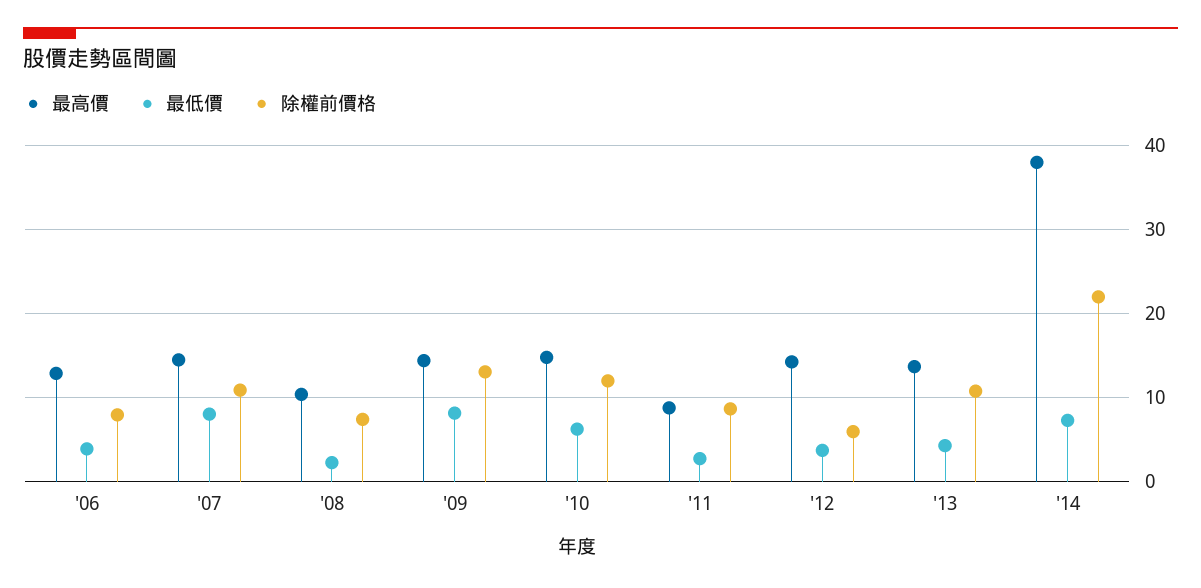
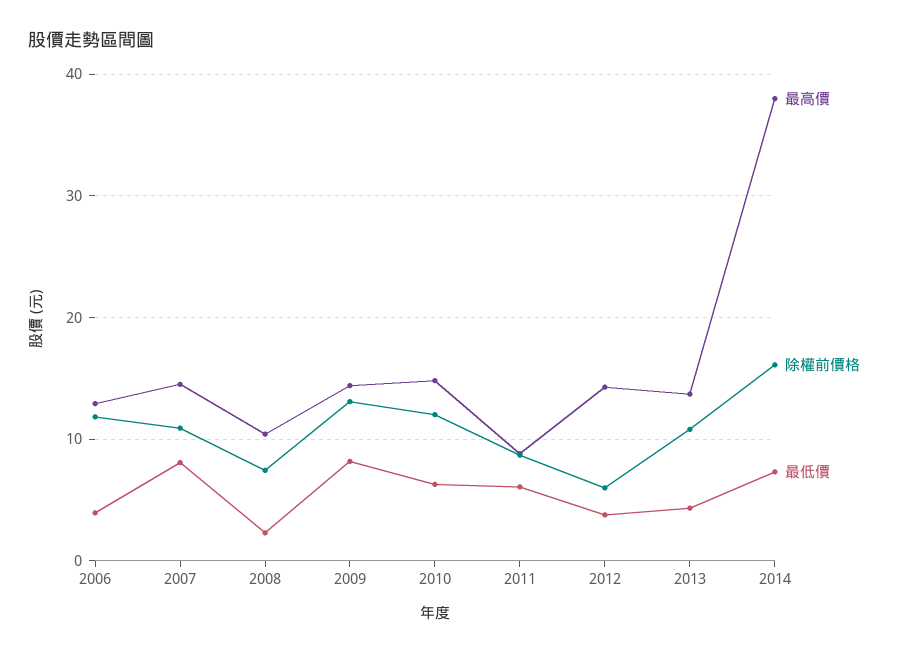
除權前價格, '06: 8 -> 12
最低價, '11: 3 -> 6
除權前價格, '14: 22 -> 16

